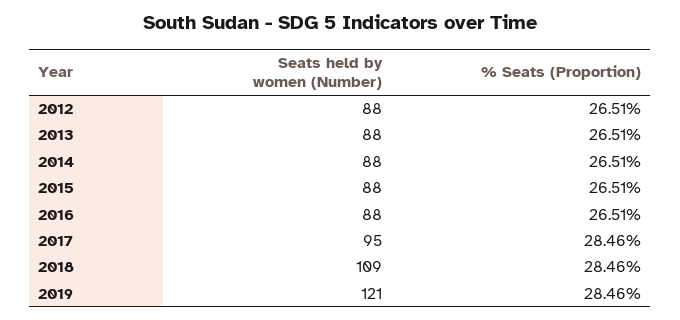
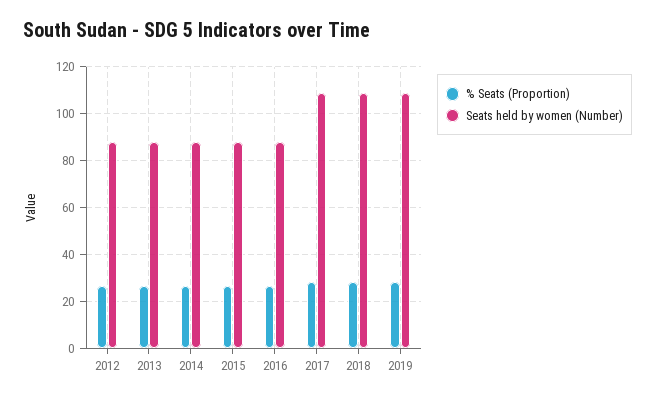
Seats held by women (Number), 2017: 95 -> 110
Seats held by women (Number), 2019: 121 -> 110

